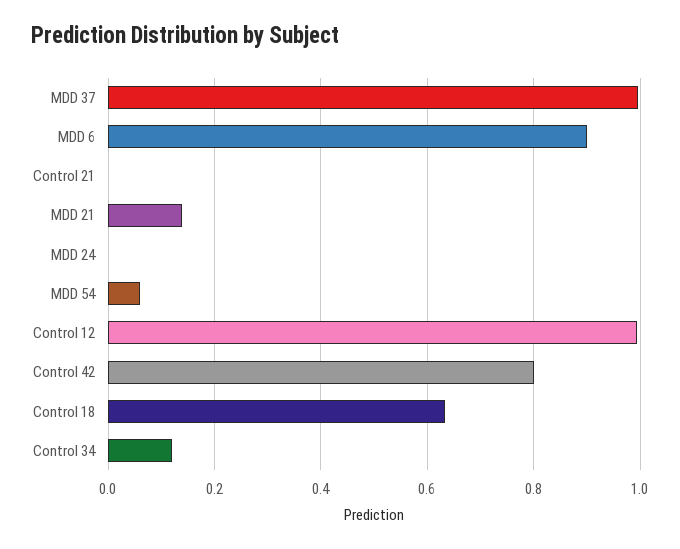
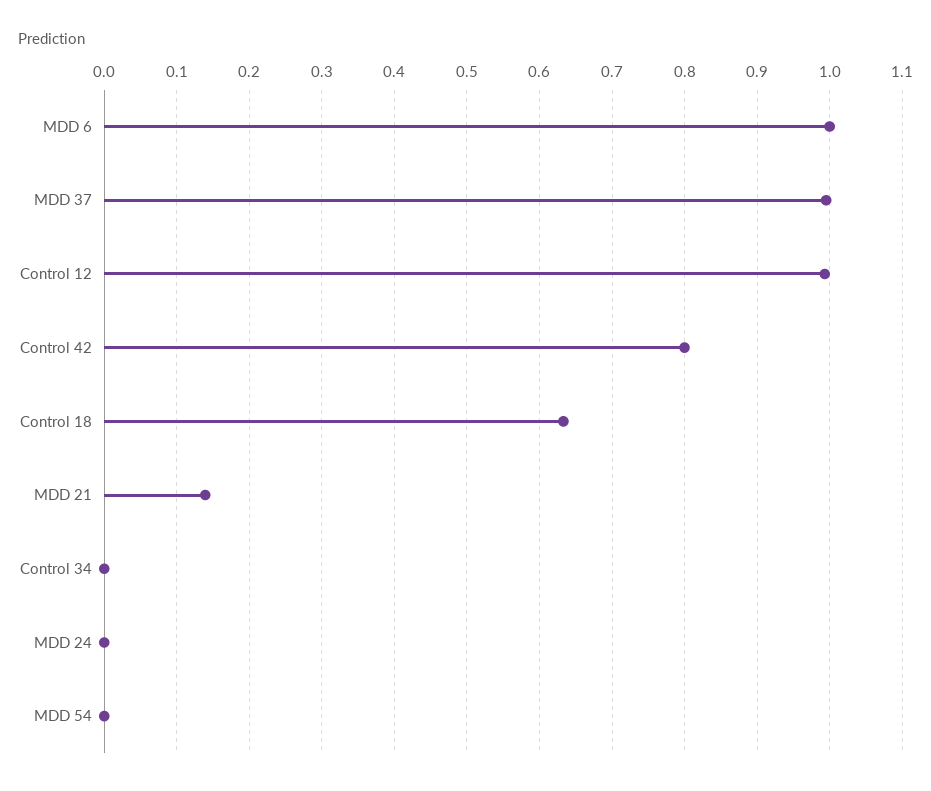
MDD 6: 0.9 -> 1
Control 21: 0 -> none
MDD 54: 0.06 -> 0
Control 34: 0.12 -> 0

